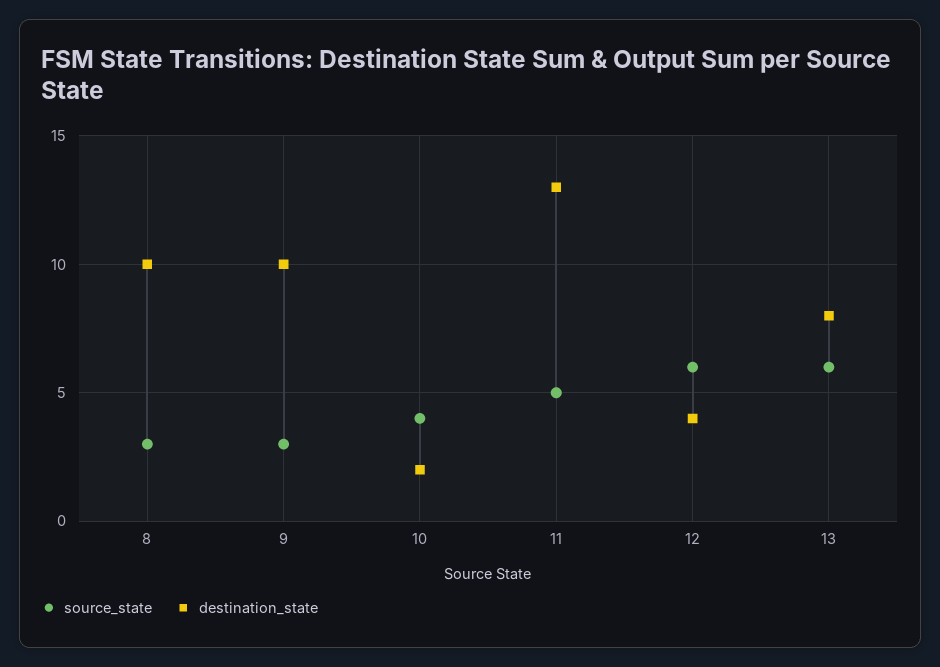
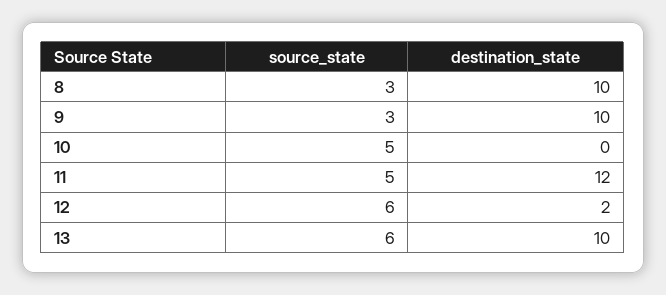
source_state, 10: 4 -> 5
destination_state, 10: 2 -> 0
destination_state, 11: 13 -> 12
destination_state, 12: 4 -> 2
destination_state, 13: 8 -> 10

